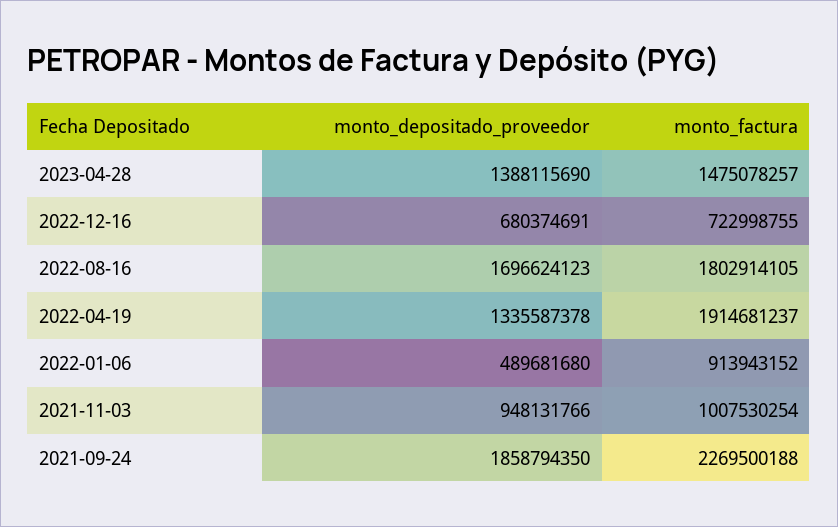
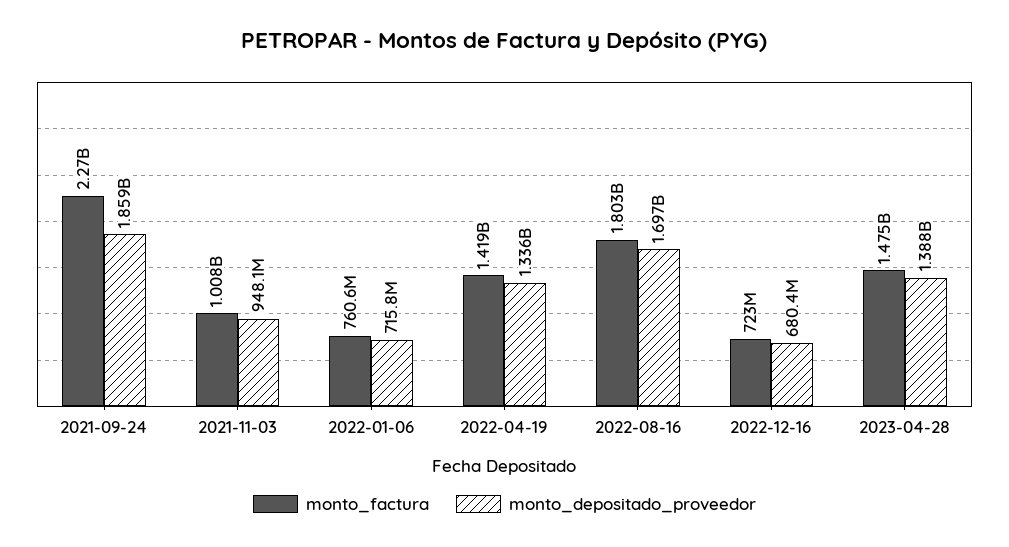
monto_factura, 2022-04-19: 1914681237 -> 1419000000
monto_depositado_proveedor, 2022-01-06: 489681680 -> 715800000
monto_factura, 2022-01-06: 913943152 -> 760600000

